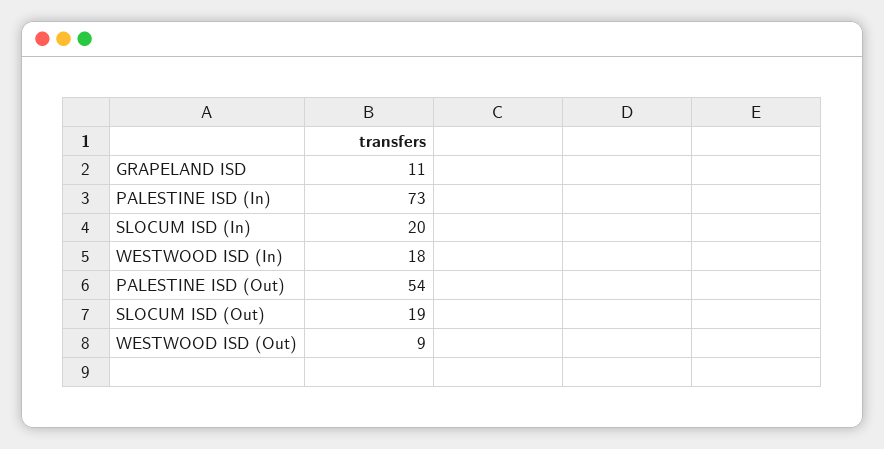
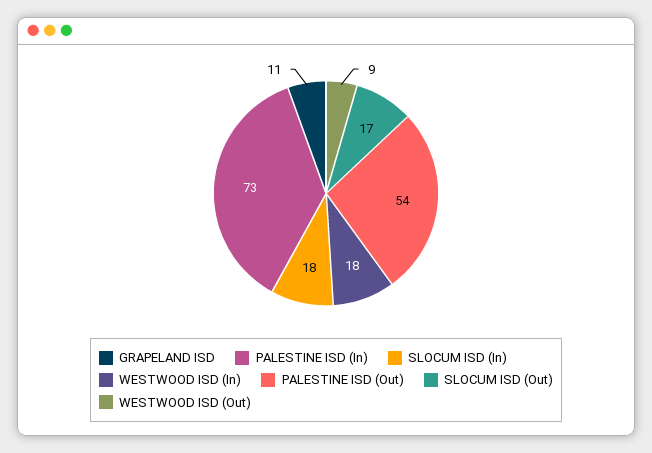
SLOCUM ISD (In): 20 -> 18
SLOCUM ISD (Out): 19 -> 17

